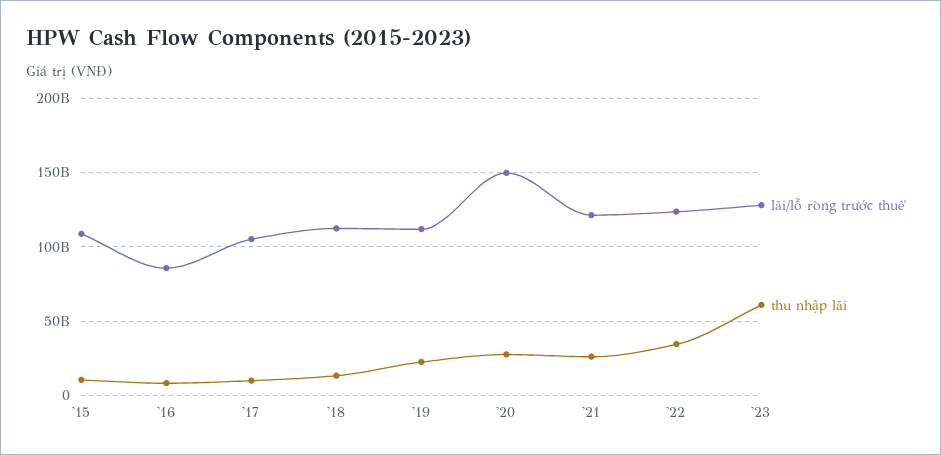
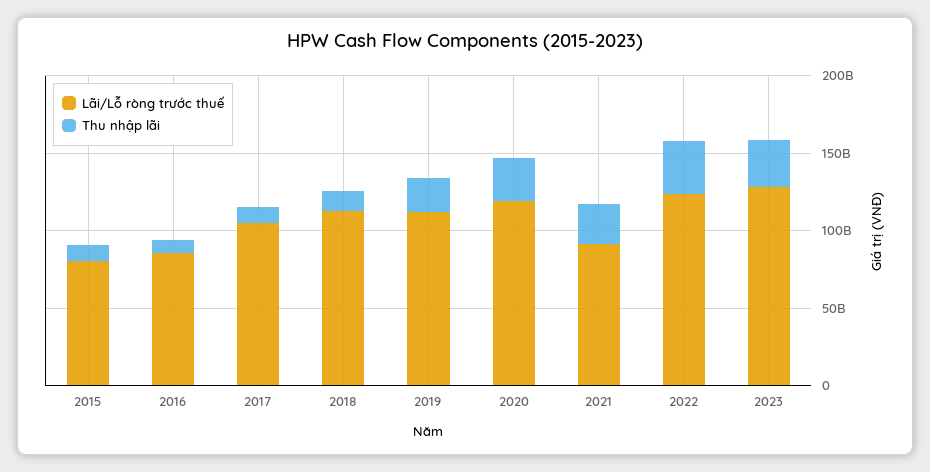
lãi/lỗ ròng trước thuế, '15: 110000000000 -> 80000000000
lãi/lỗ ròng trước thuế, '20: 150000000000 -> 120000000000
lãi/lỗ ròng trước thuế, '21: 120000000000 -> 90000000000
thu nhập lãi, '23: 60000000000 -> 30000000000

